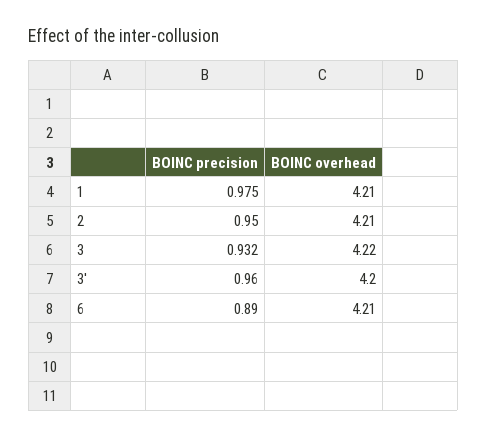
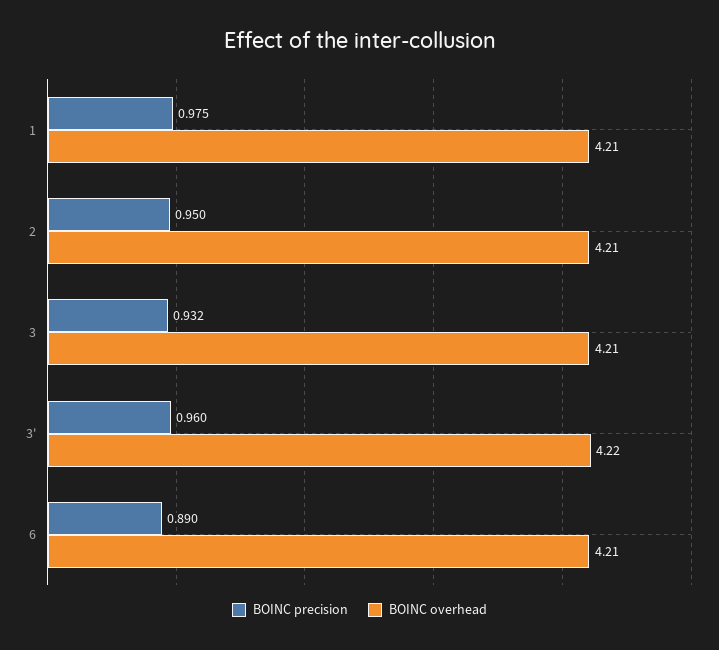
BOINC overhead, 3: 4.22 -> 4.21
BOINC overhead, 3': 4.2 -> 4.22

